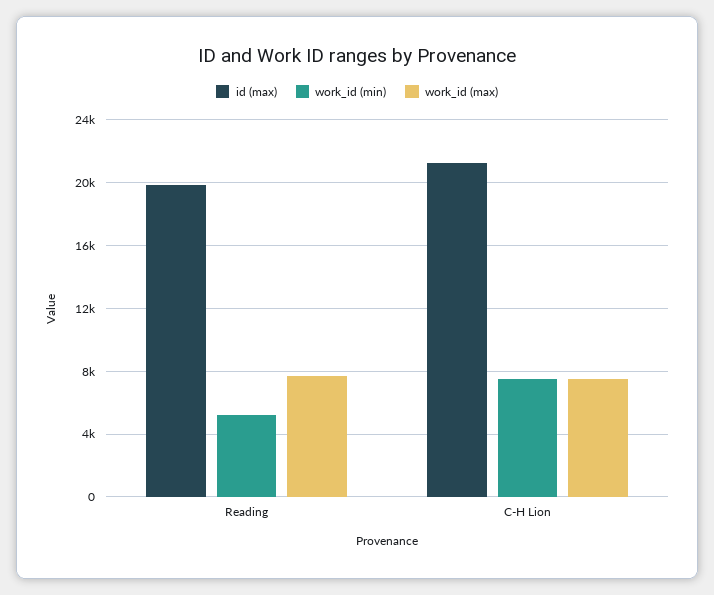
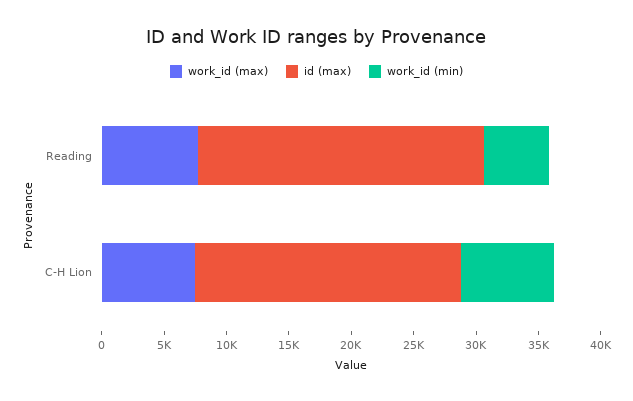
id (max), Reading: 20000 -> 23000

